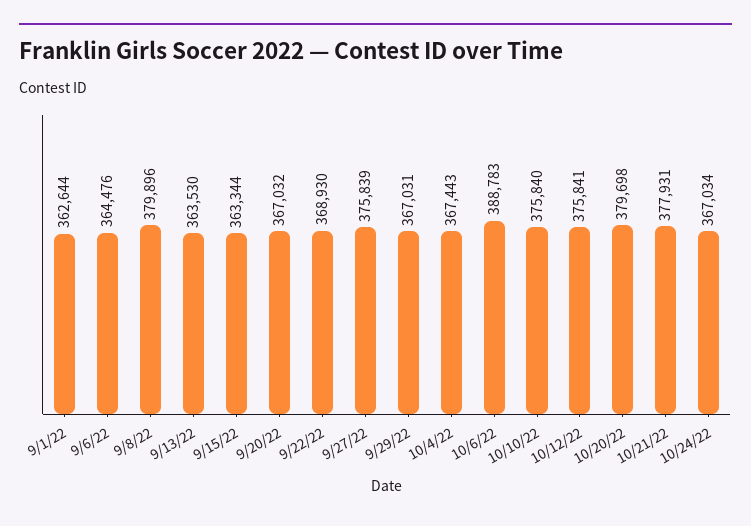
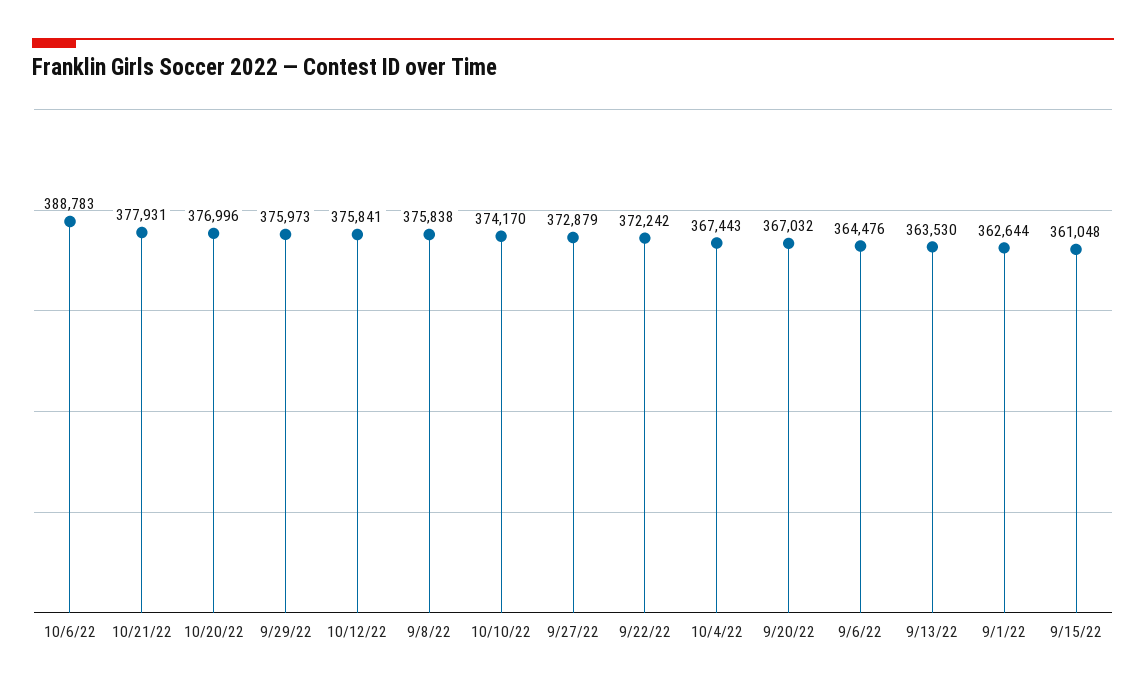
9/8/22: 379896 -> 375838
9/15/22: 363344 -> 361048
9/22/22: 368930 -> 372242
9/27/22: 375839 -> 372879
9/29/22: 367031 -> 375973
10/10/22: 375840 -> 374170
10/20/22: 379698 -> 376996
10/24/22: 367034 -> none

